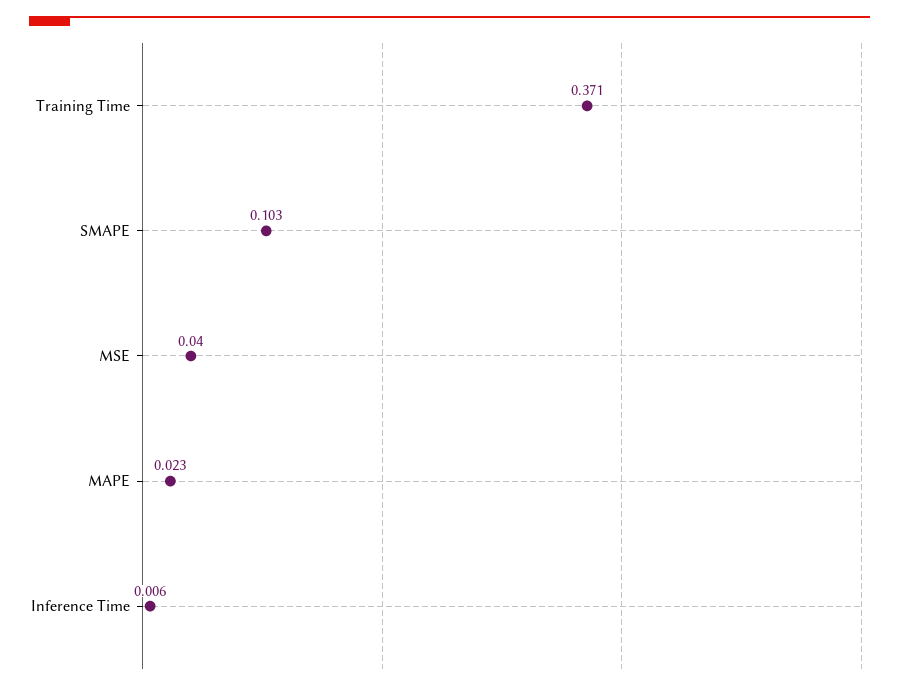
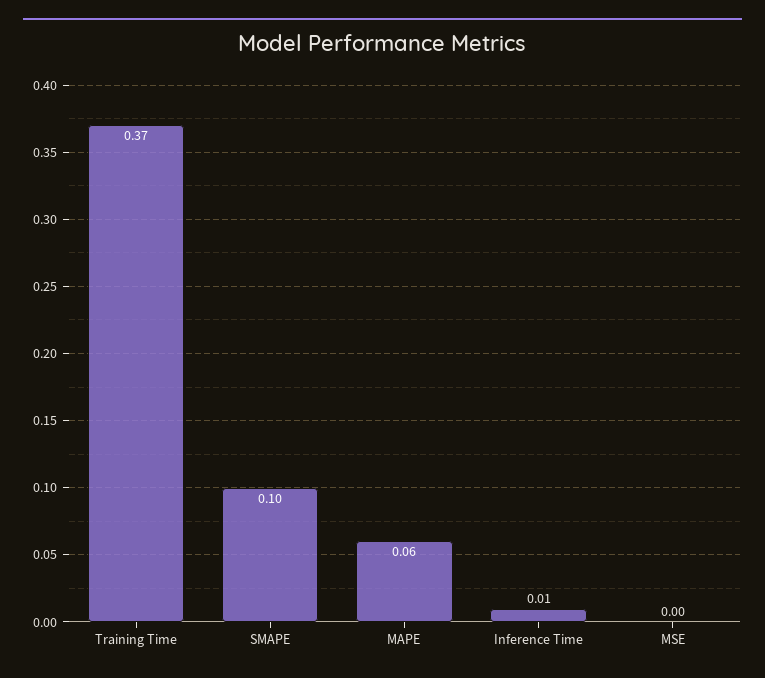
MSE: 0.04 -> 0
MAPE: 0.023 -> 0.06

